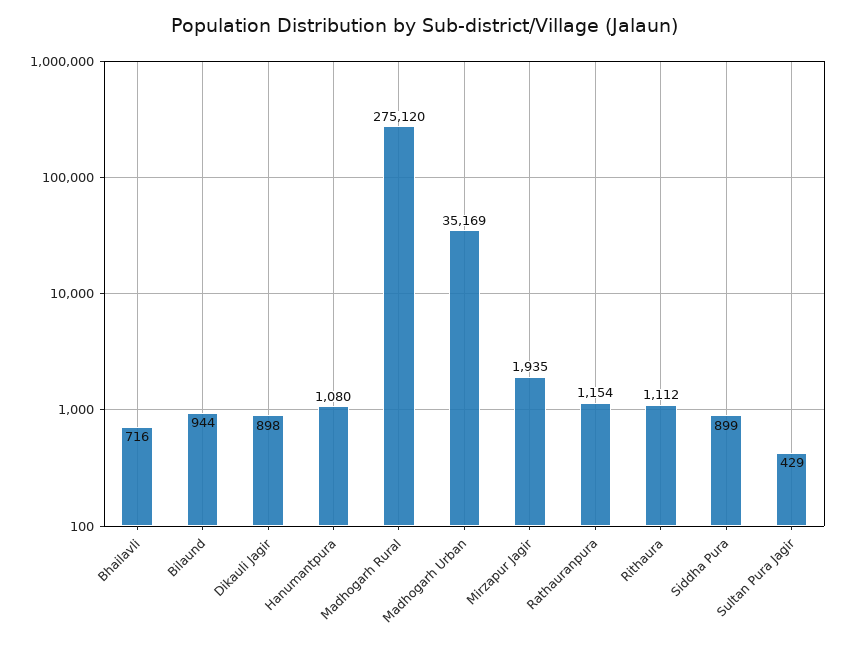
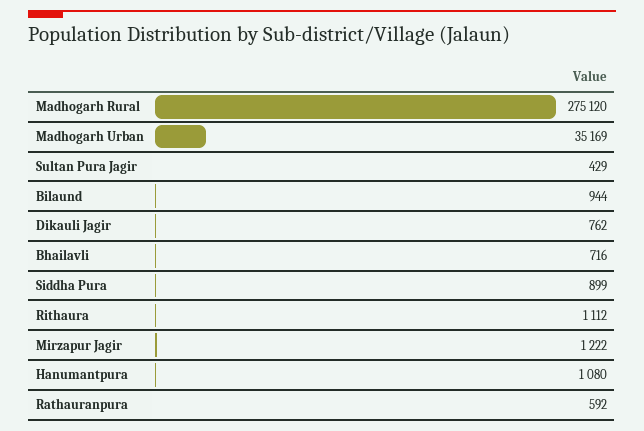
Dikauli Jagir: 898 -> 762
Mirzapur Jagir: 1935 -> 1222
Rathauranpura: 1154 -> 592

